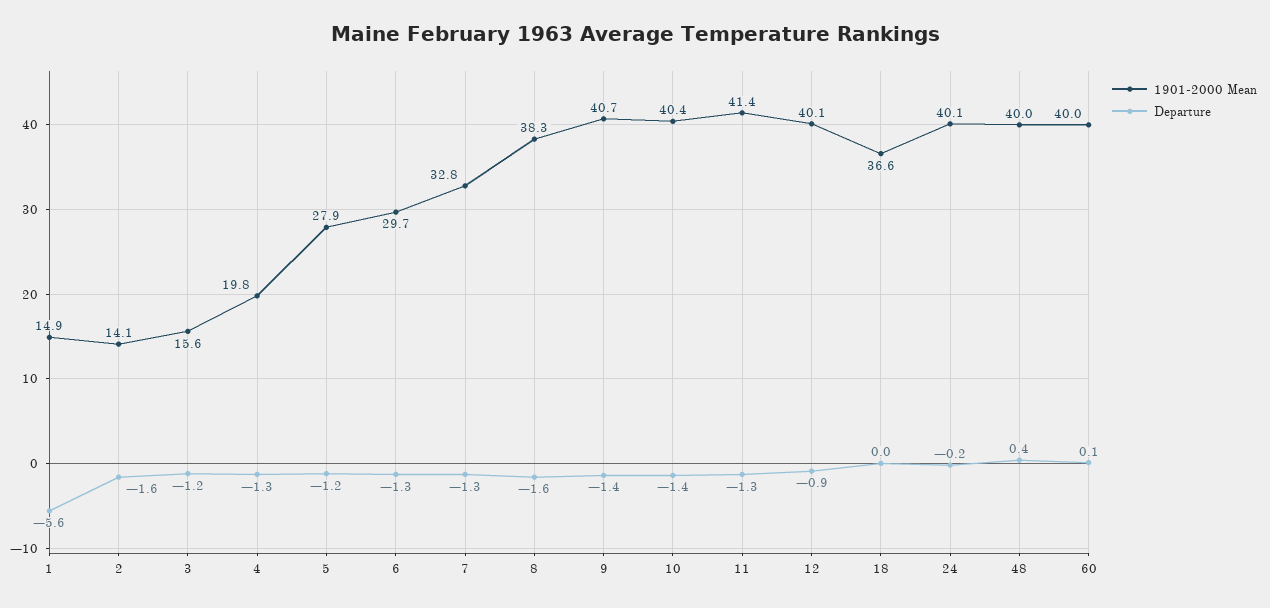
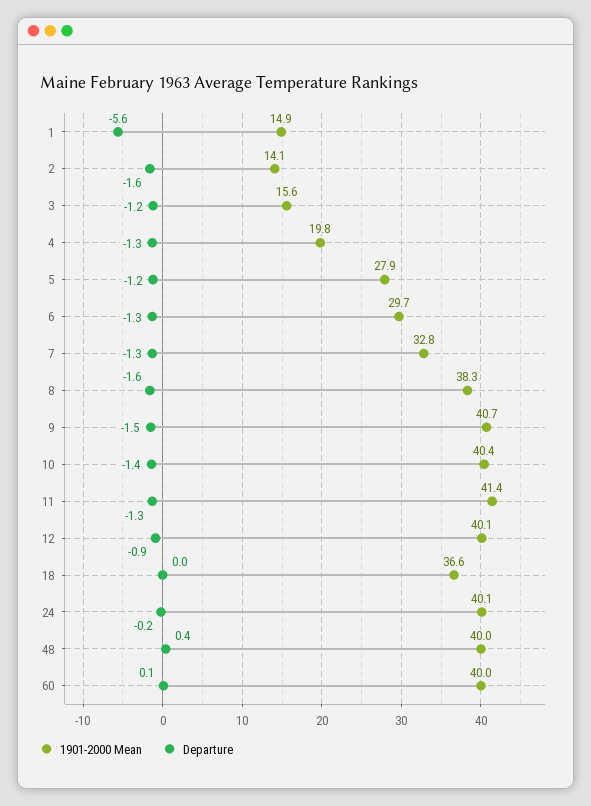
Departure, 9: -1.4 -> -1.5

